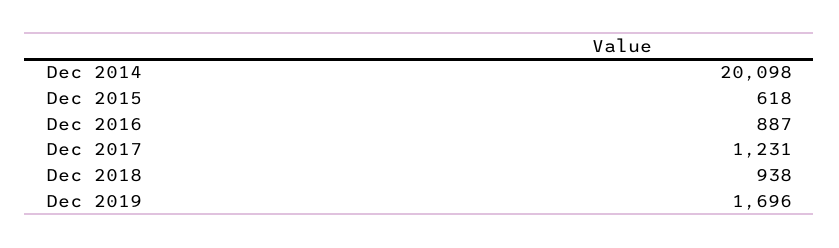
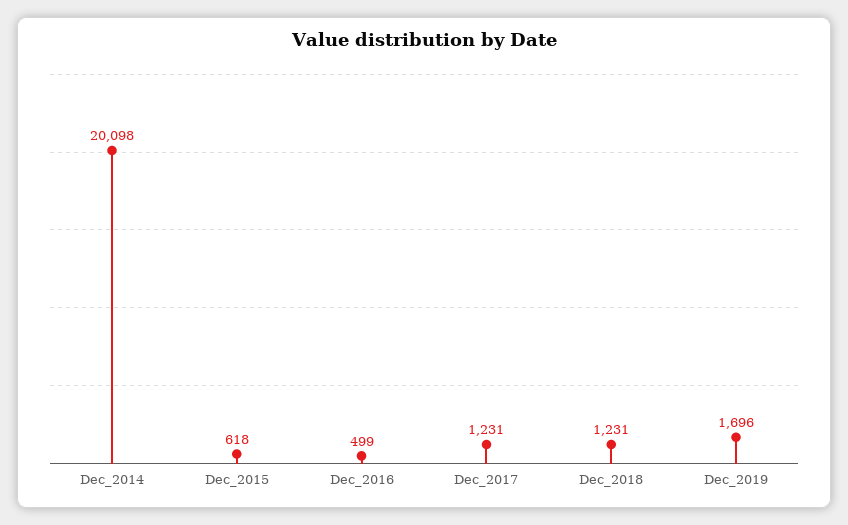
Dec 2016: 887 -> 499
Dec 2018: 938 -> 1231

